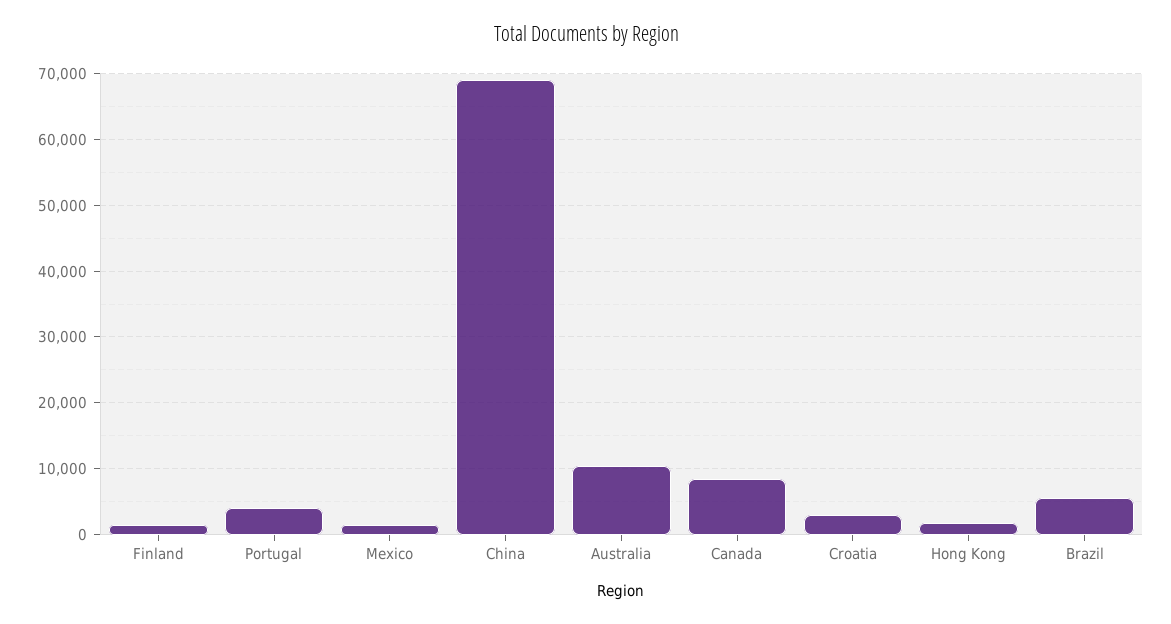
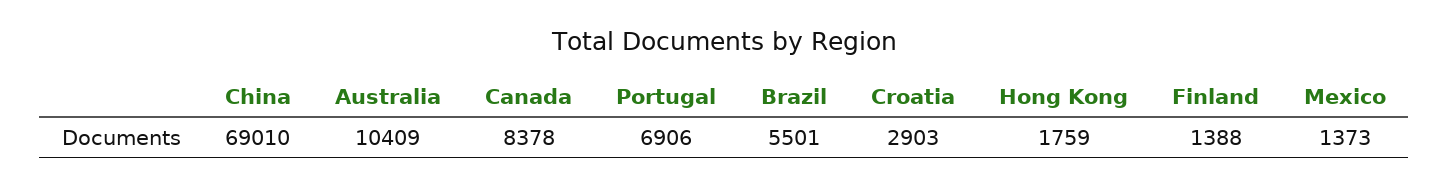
Portugal: 4000 -> 6906

